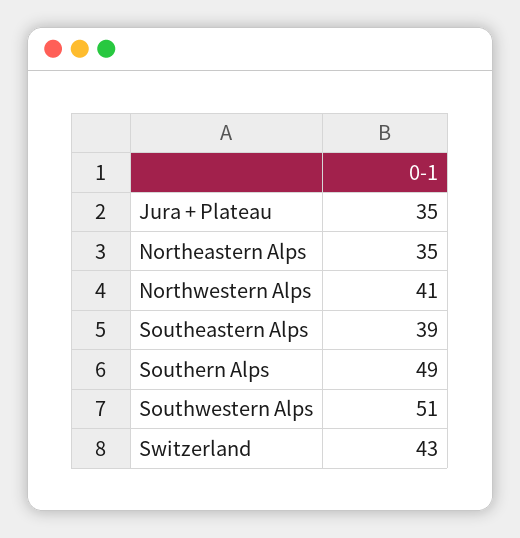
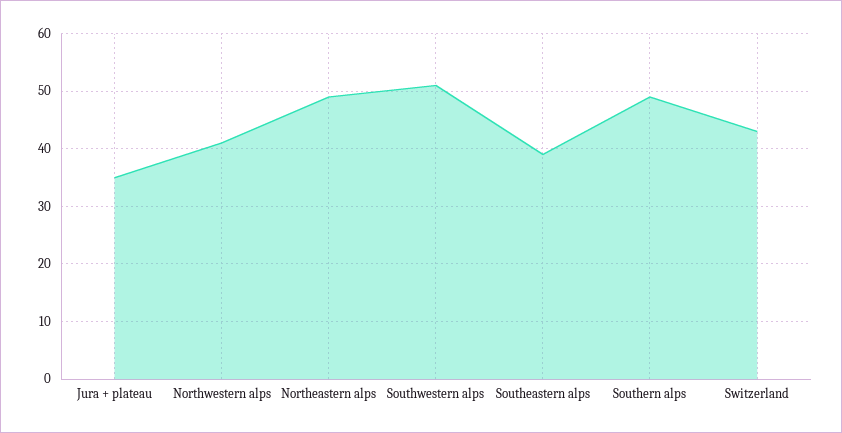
Northeastern Alps: 35 -> 50

